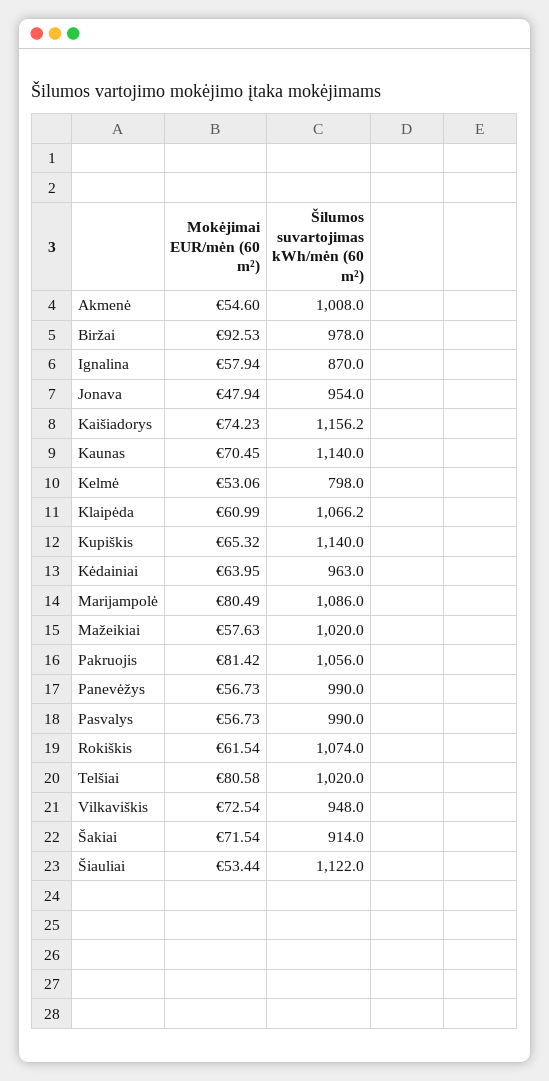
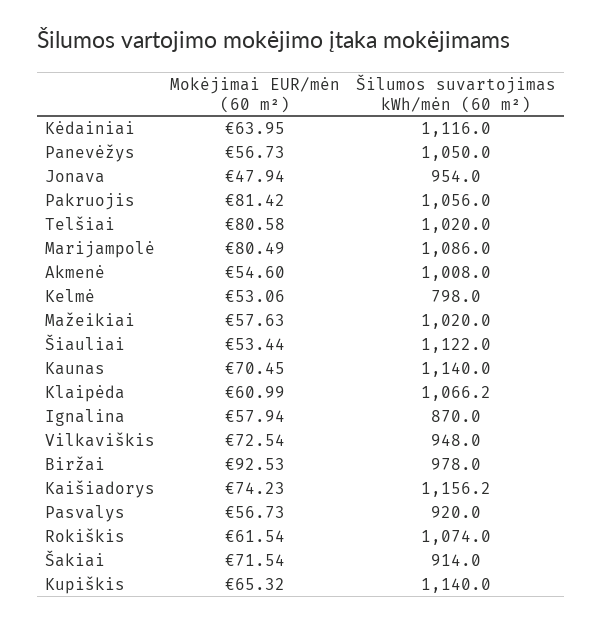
Šilumos suvartojimas kWh/mėn (60 m²), Kėdainiai: 963 -> 1116
Šilumos suvartojimas kWh/mėn (60 m²), Panevėžys: 990 -> 1050
Šilumos suvartojimas kWh/mėn (60 m²), Pasvalys: 990 -> 920

